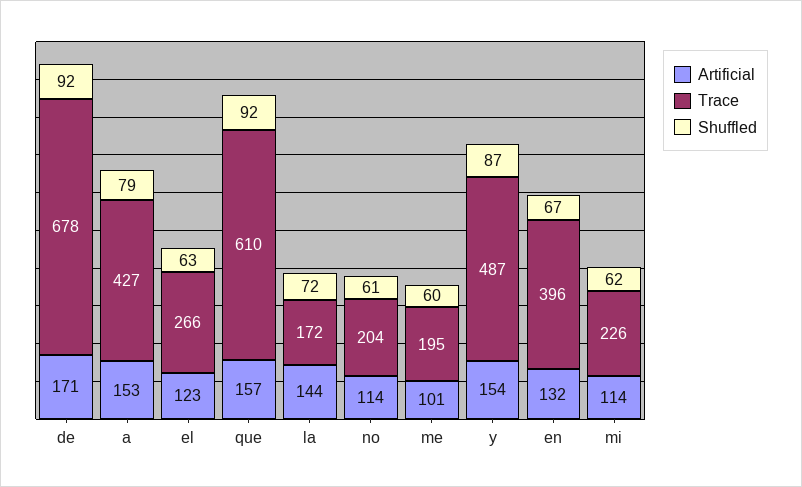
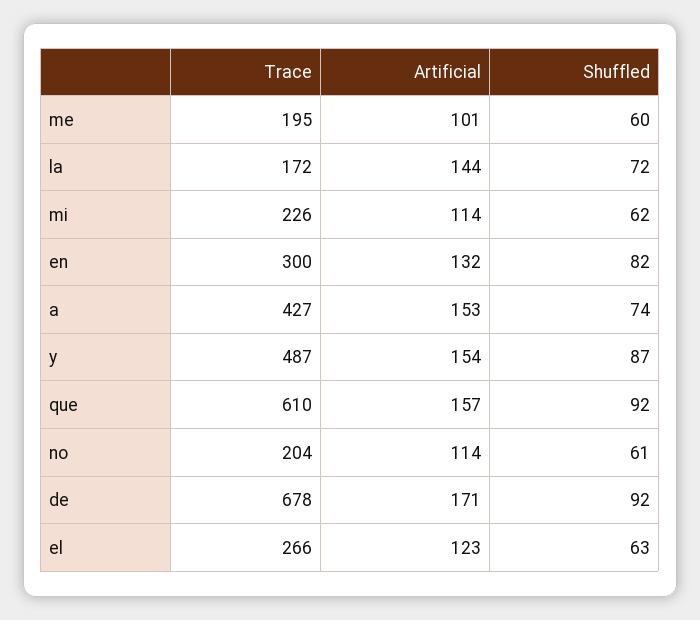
Shuffled, a: 79 -> 74
Trace, en: 396 -> 300
Shuffled, en: 67 -> 82

